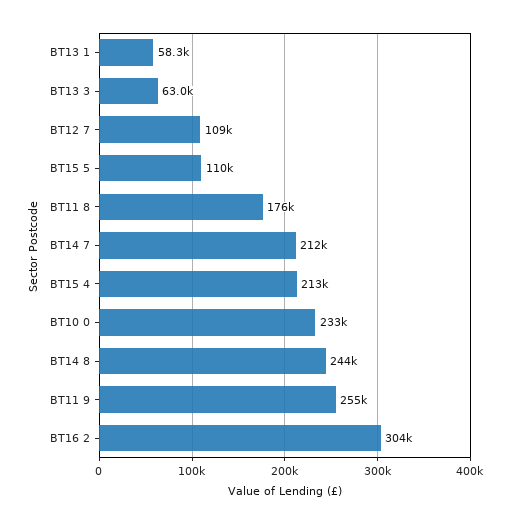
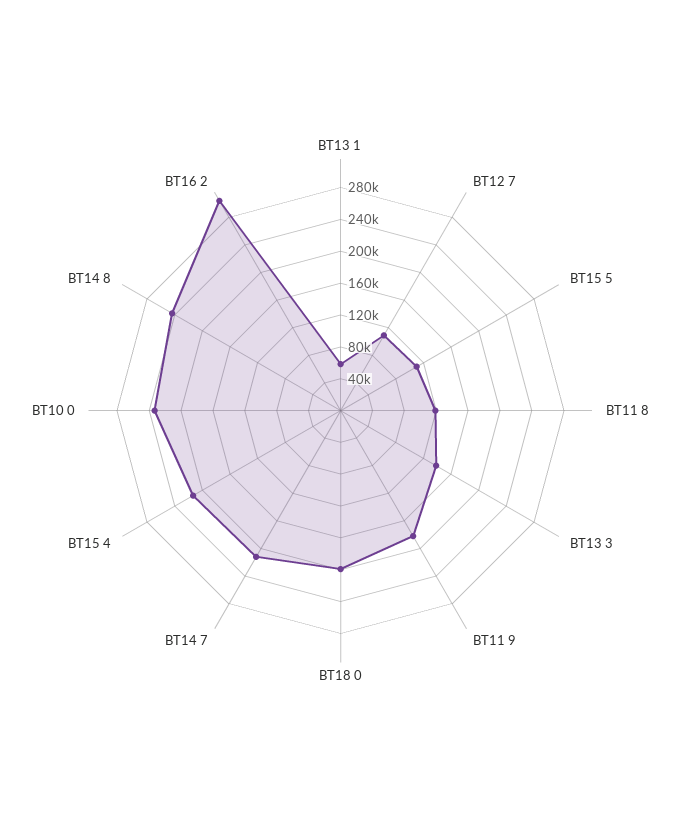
BT13 3: 63000 -> 140000
BT11 8: 176000 -> 120000
BT11 9: 255000 -> 180000
BT18 0: none -> 200000

